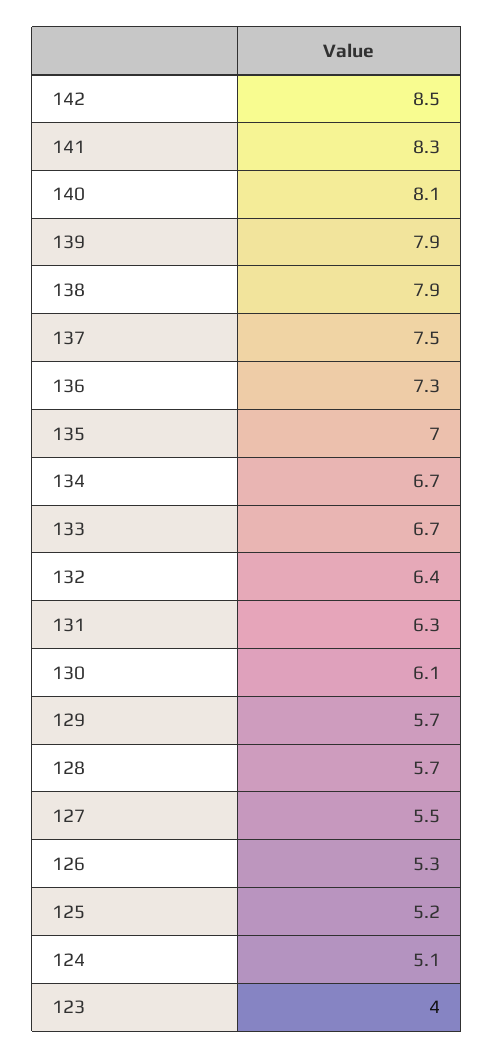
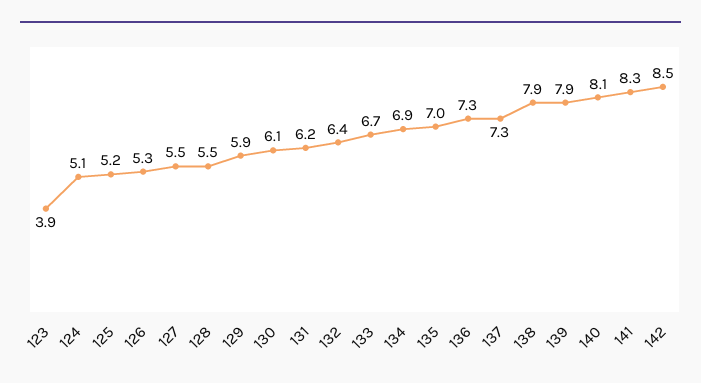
137: 7.5 -> 7.3
134: 6.7 -> 6.9
131: 6.3 -> 6.2
129: 5.7 -> 5.9
128: 5.7 -> 5.5
123: 4 -> 3.9

